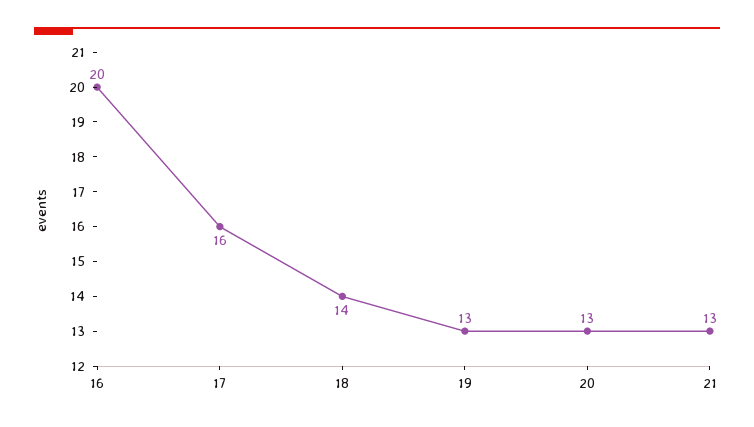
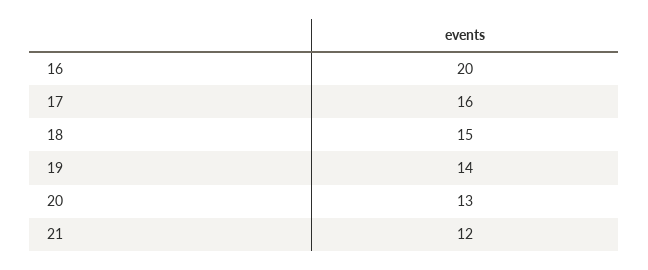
18: 14 -> 15
19: 13 -> 14
21: 13 -> 12

